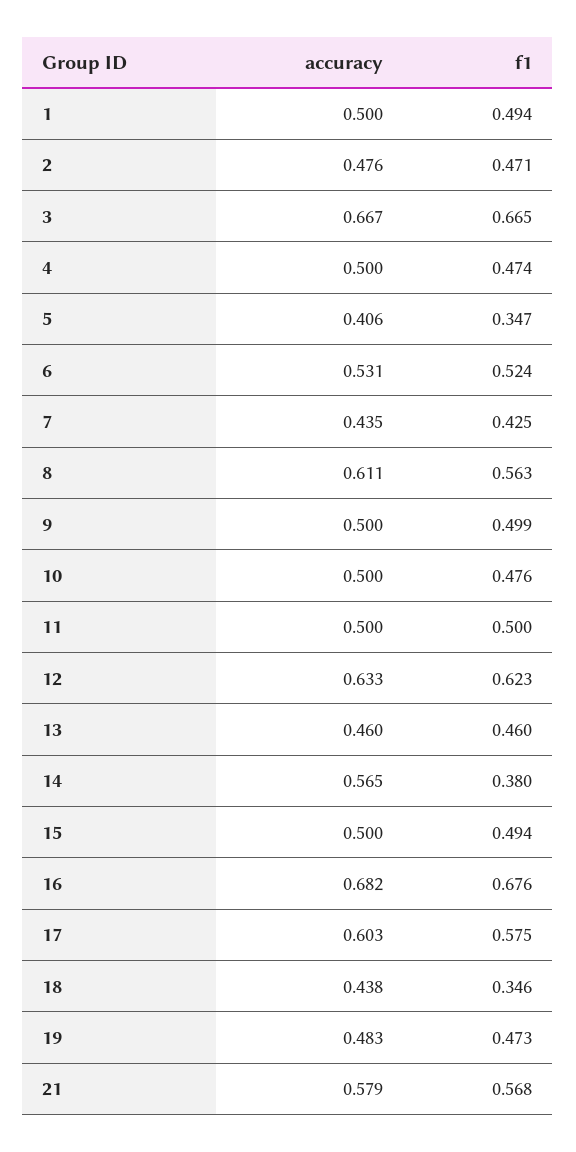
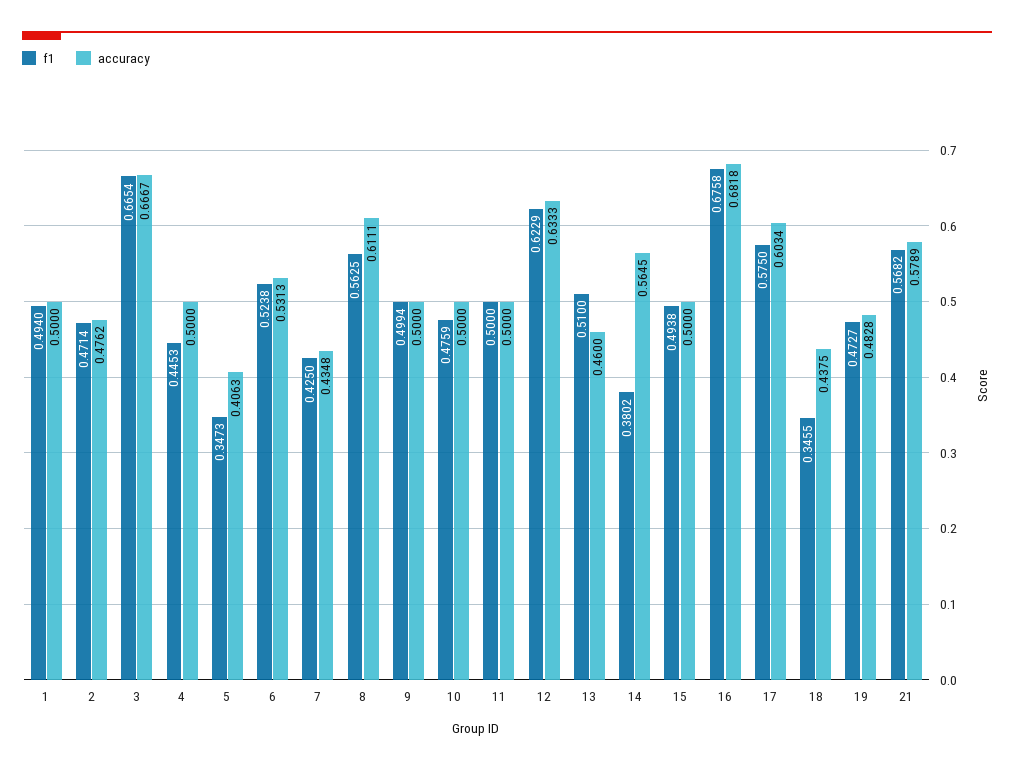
f1, 4: 0.474 -> 0.4453
f1, 13: 0.46 -> 0.51

